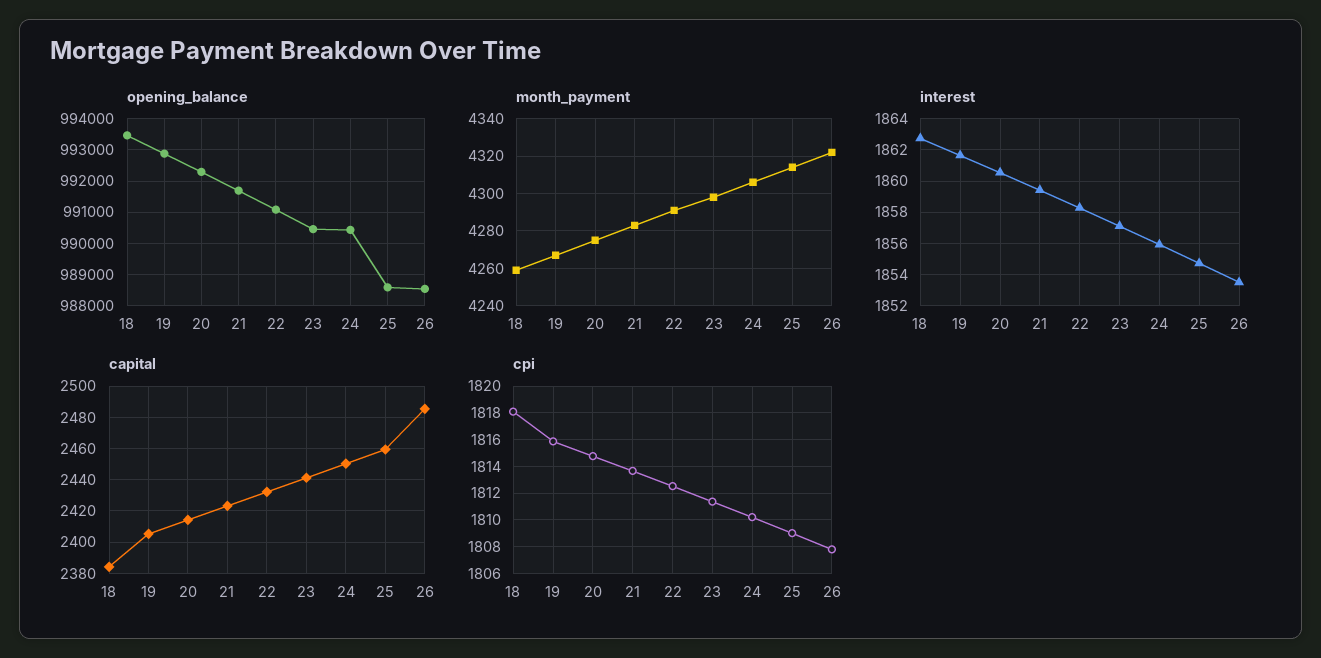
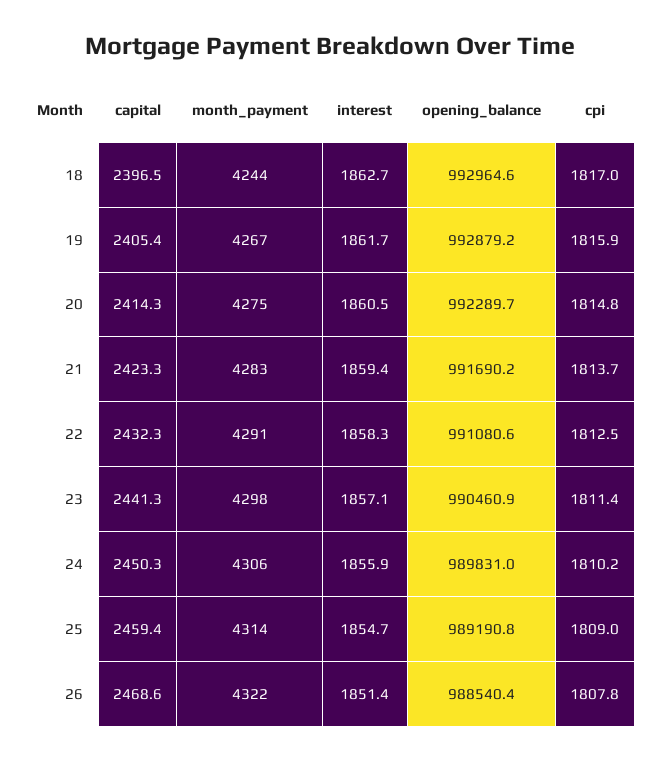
opening_balance, 18: 993400 -> 992964.6
opening_balance, 24: 990400 -> 989831
opening_balance, 25: 988600 -> 989190.8
month_payment, 18: 4260 -> 4244
interest, 26: 1853.5 -> 1851.4
capital, 18: 2385 -> 2396.5
capital, 26: 2485 -> 2468.6
cpi, 18: 1818 -> 1817

